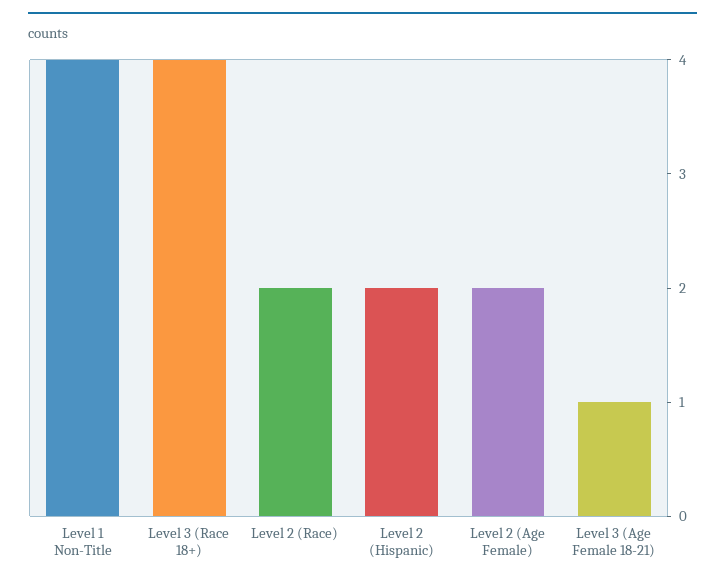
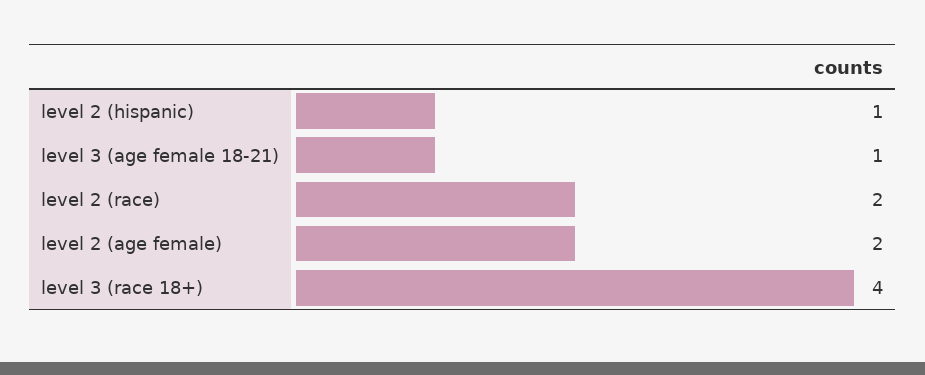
Level 1 Non-Title: 4 -> none
Level 2 (Hispanic): 2 -> 1

